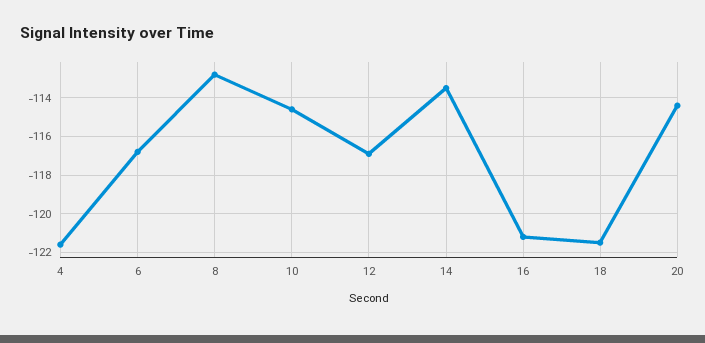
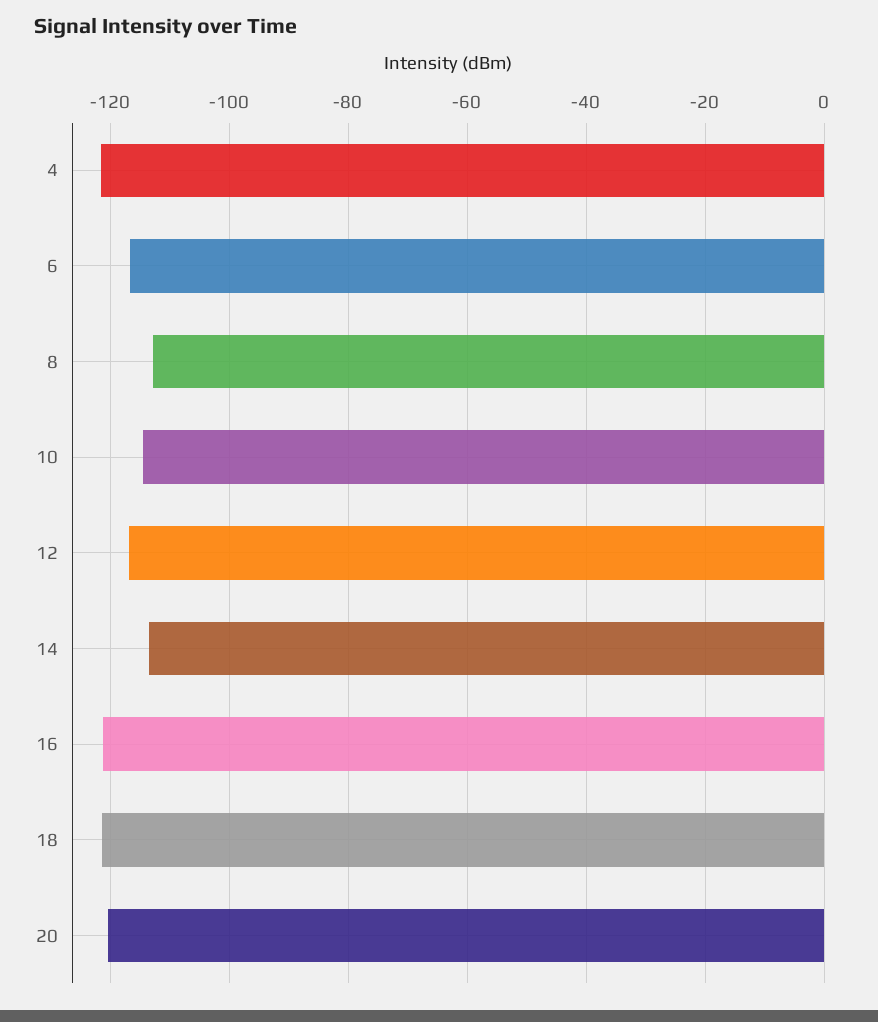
20: -114.5 -> -120

